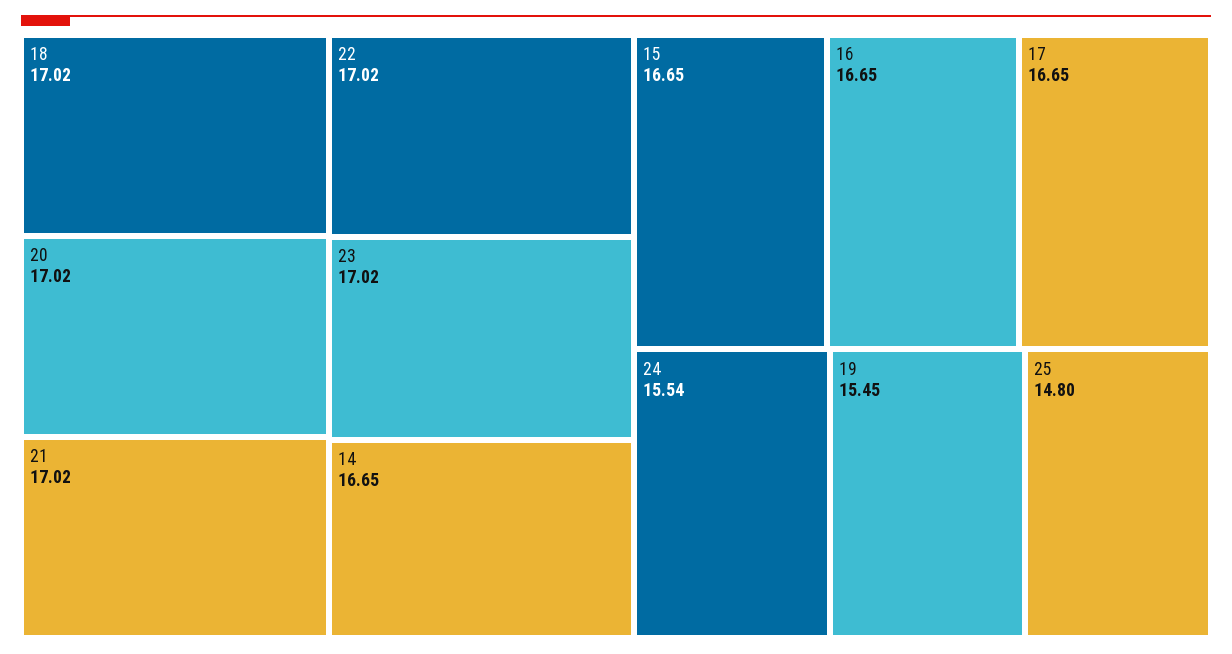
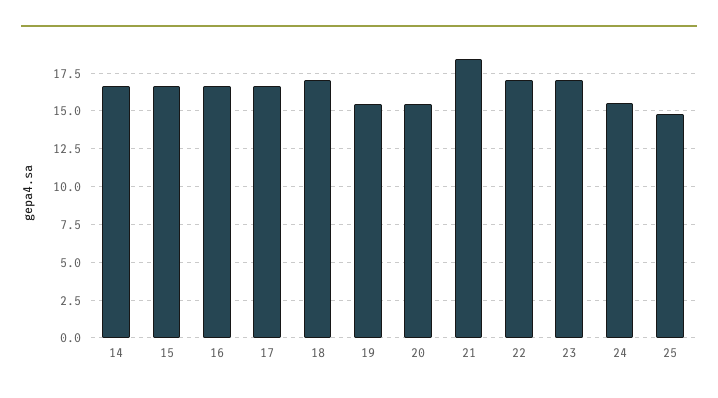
20: 17.02 -> 15.5
21: 17.02 -> 18.5

